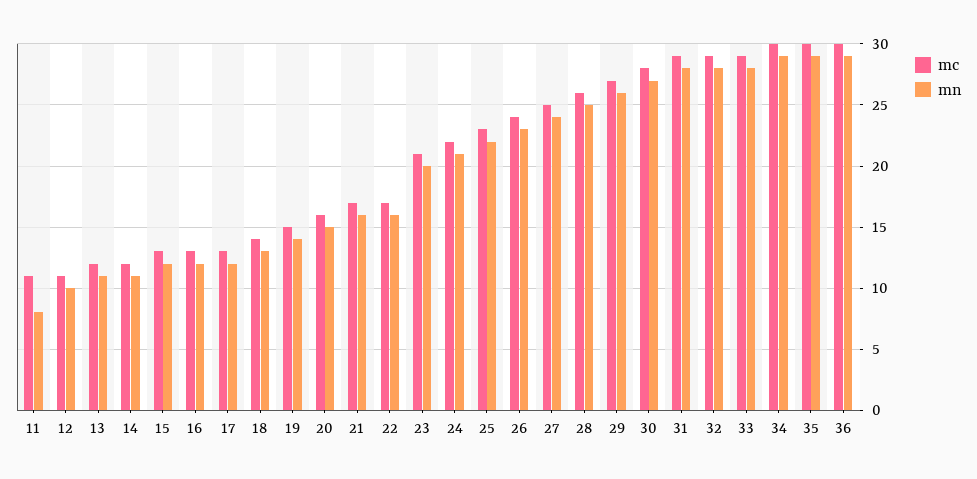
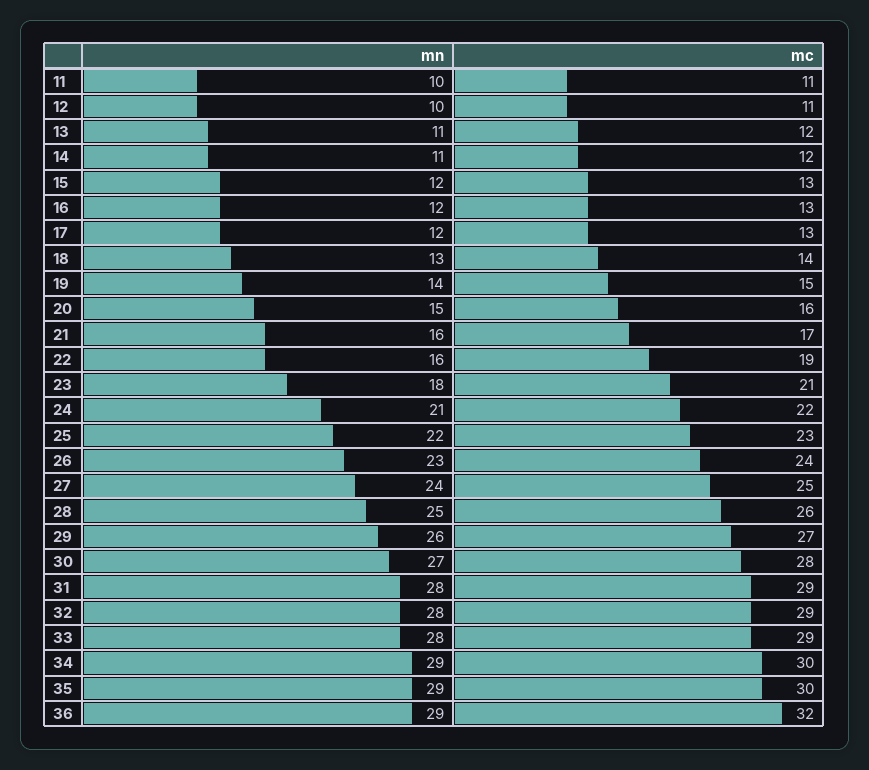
mn, 11: 8 -> 10
mc, 22: 17 -> 19
mn, 23: 20 -> 18
mc, 36: 30 -> 32

